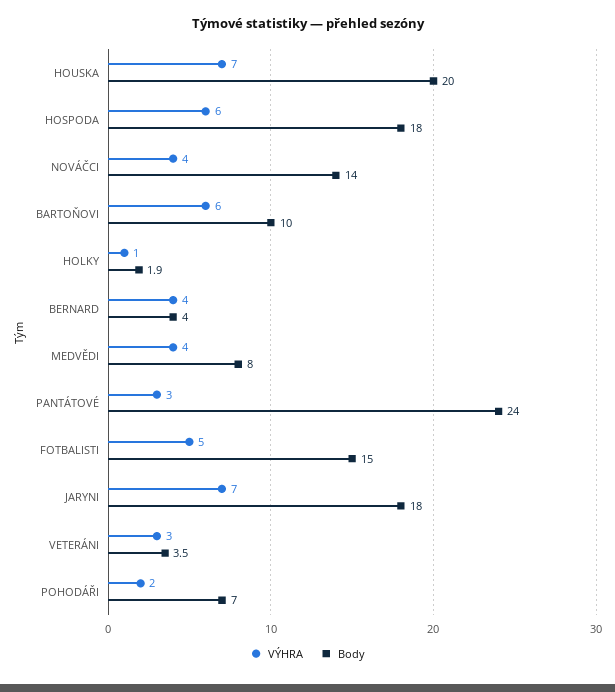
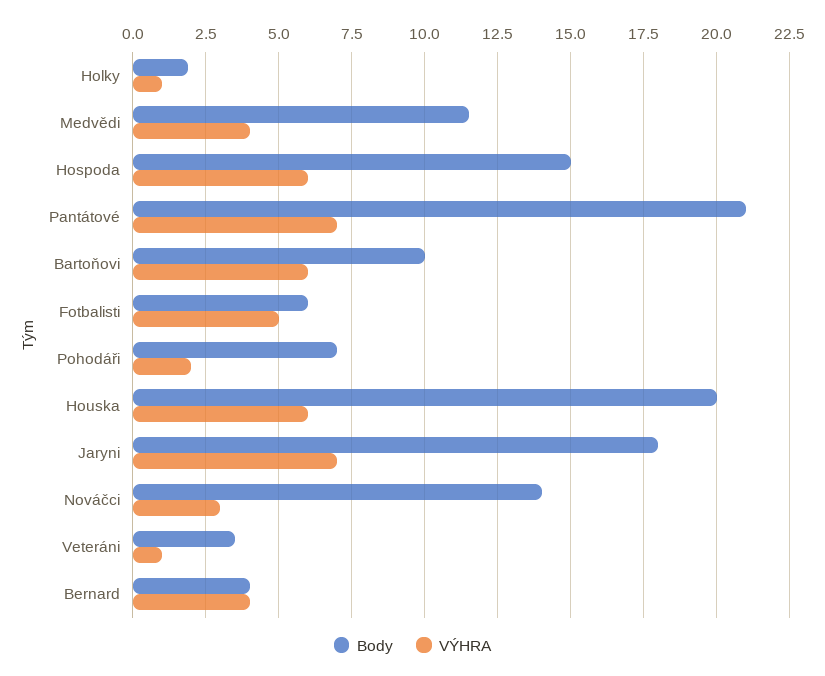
VÝHRA, HOUSKA: 7 -> 6
Body, HOSPODA: 18 -> 15
VÝHRA, NOVÁČCI: 4 -> 3
Body, MEDVĚDI: 8 -> 11.5
VÝHRA, PANTÁTOVÉ: 3 -> 7
Body, PANTÁTOVÉ: 24 -> 21
Body, FOTBALISTI: 15 -> 6
VÝHRA, VETERÁNI: 3 -> 1

